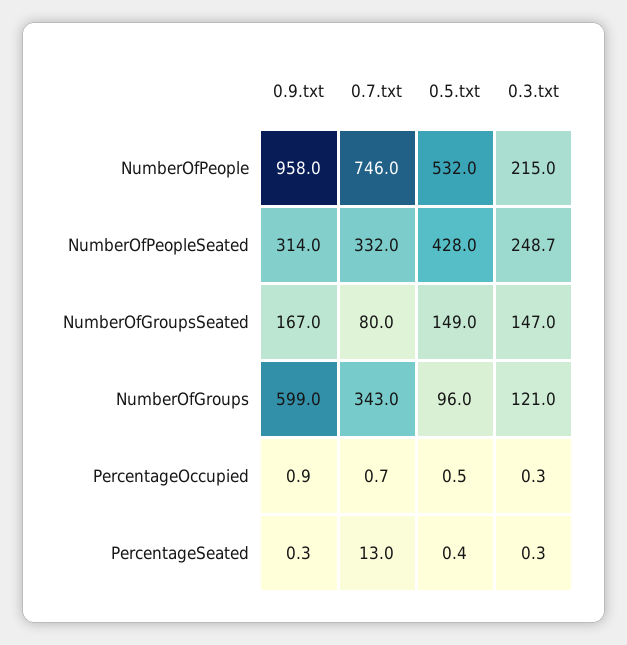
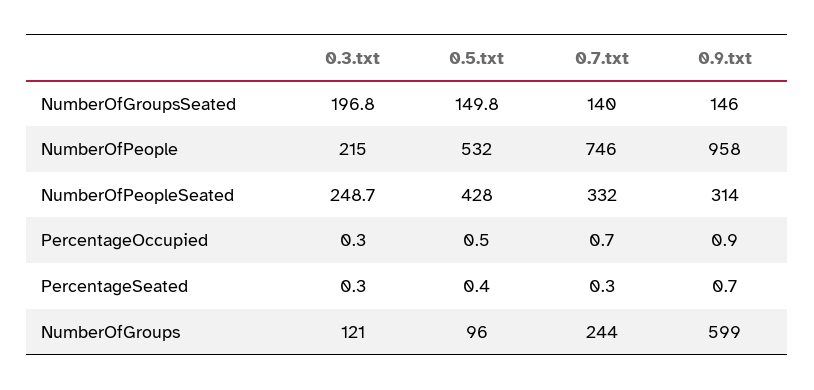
0.9.txt, NumberOfGroupsSeated: 167 -> 146
0.7.txt, NumberOfGroupsSeated: 80 -> 140
0.5.txt, NumberOfGroupsSeated: 149 -> 149.8
0.3.txt, NumberOfGroupsSeated: 147 -> 196.8
0.7.txt, NumberOfGroups: 343 -> 244
0.9.txt, PercentageSeated: 0.3 -> 0.7
0.7.txt, PercentageSeated: 13 -> 0.3

